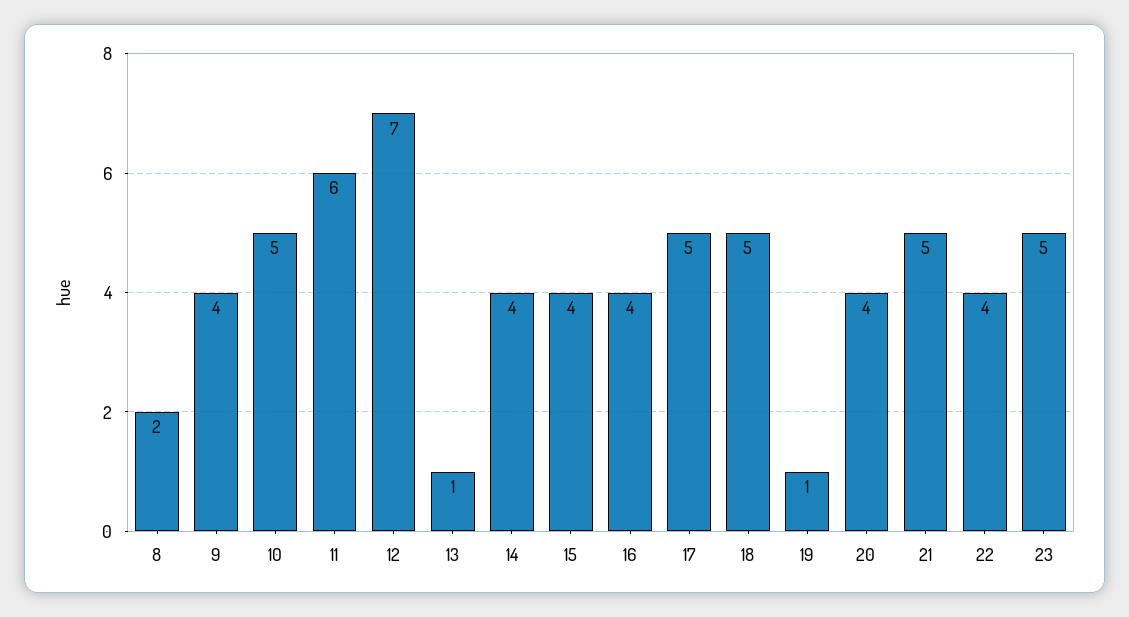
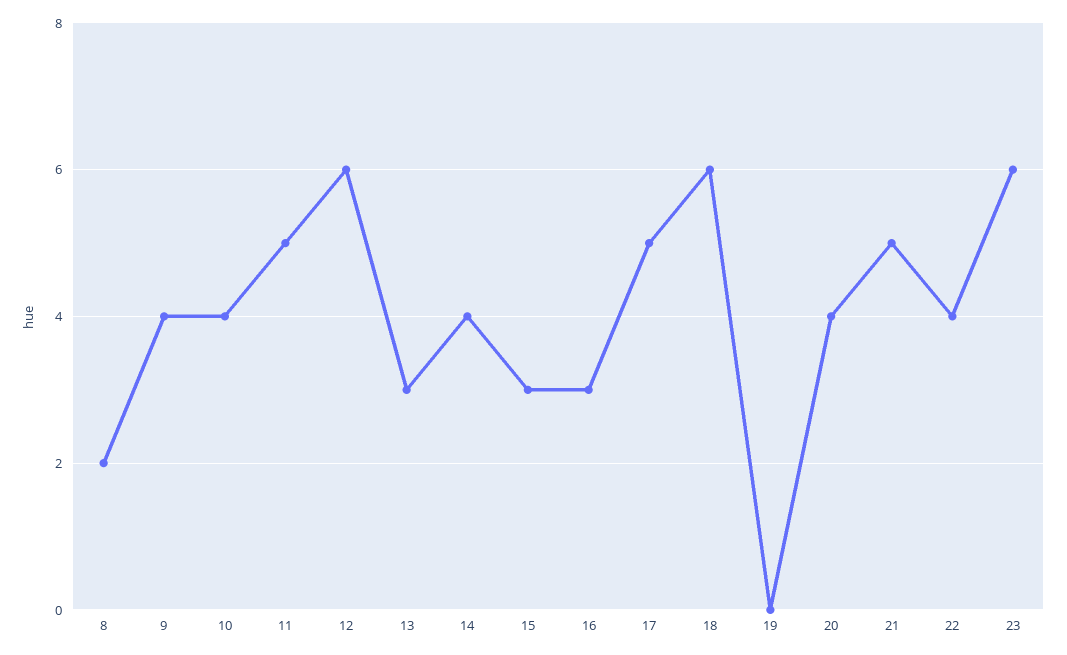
10: 5 -> 4
11: 6 -> 5
12: 7 -> 6
13: 1 -> 3
15: 4 -> 3
16: 4 -> 3
18: 5 -> 6
19: 1 -> 0
23: 5 -> 6

